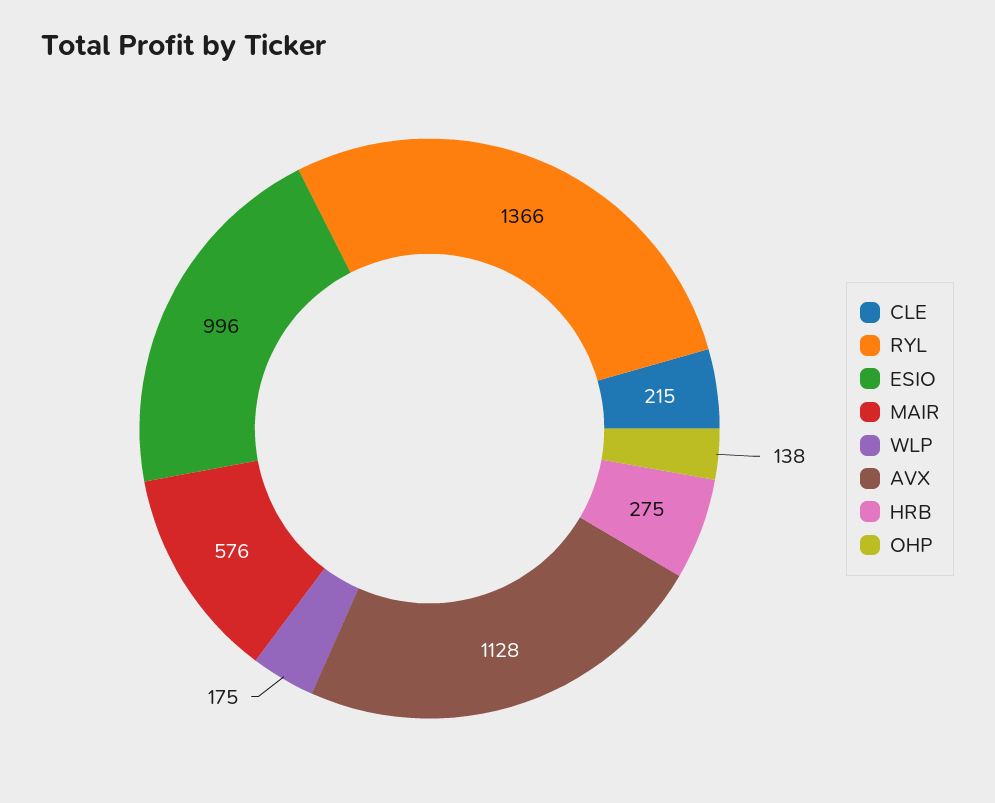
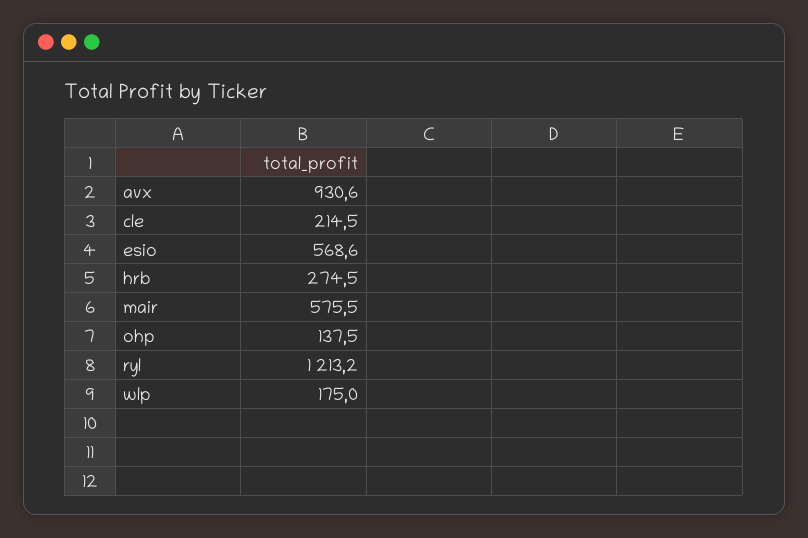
RYL: 1366 -> 1213.2
ESIO: 996 -> 568.6
AVX: 1128 -> 930.6

